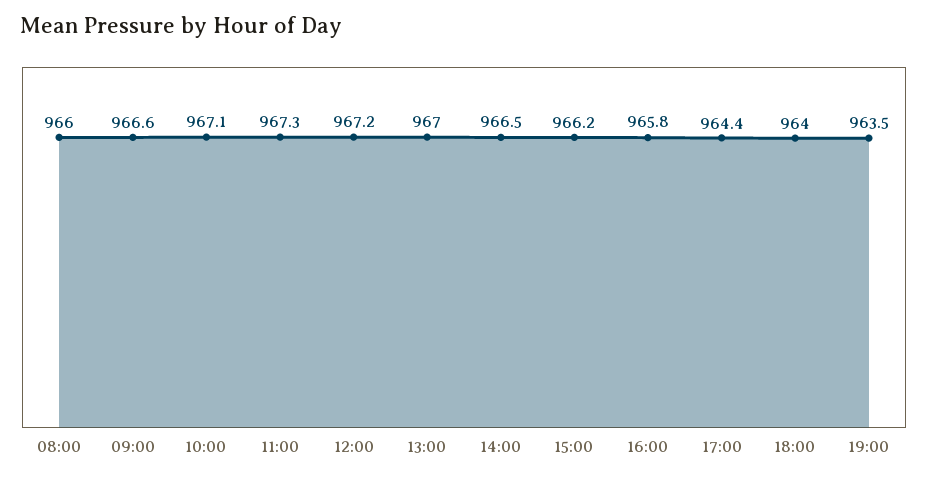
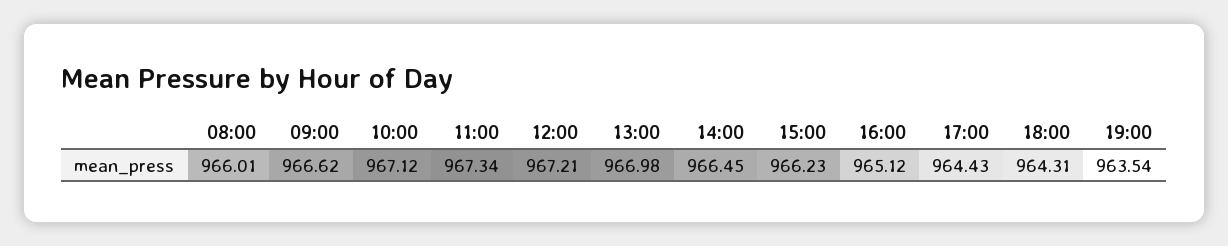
16:00: 965.8 -> 965.12
18:00: 964 -> 964.31

